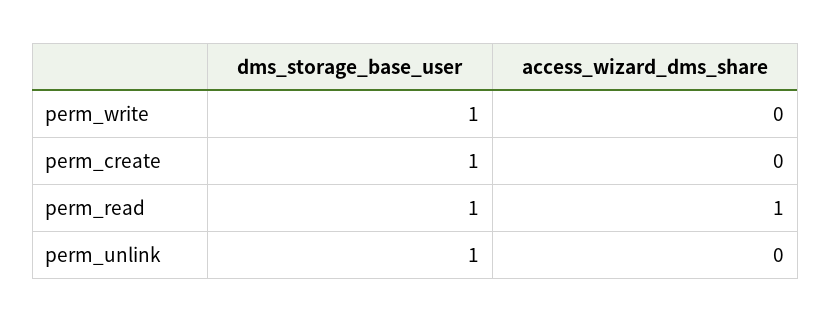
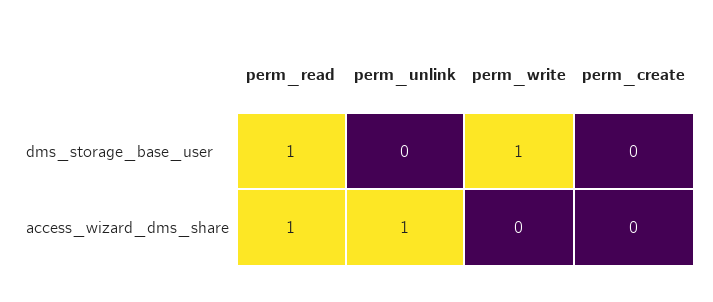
dms_storage_base_user, perm_create: 1 -> 0
dms_storage_base_user, perm_unlink: 1 -> 0
access_wizard_dms_share, perm_unlink: 0 -> 1

